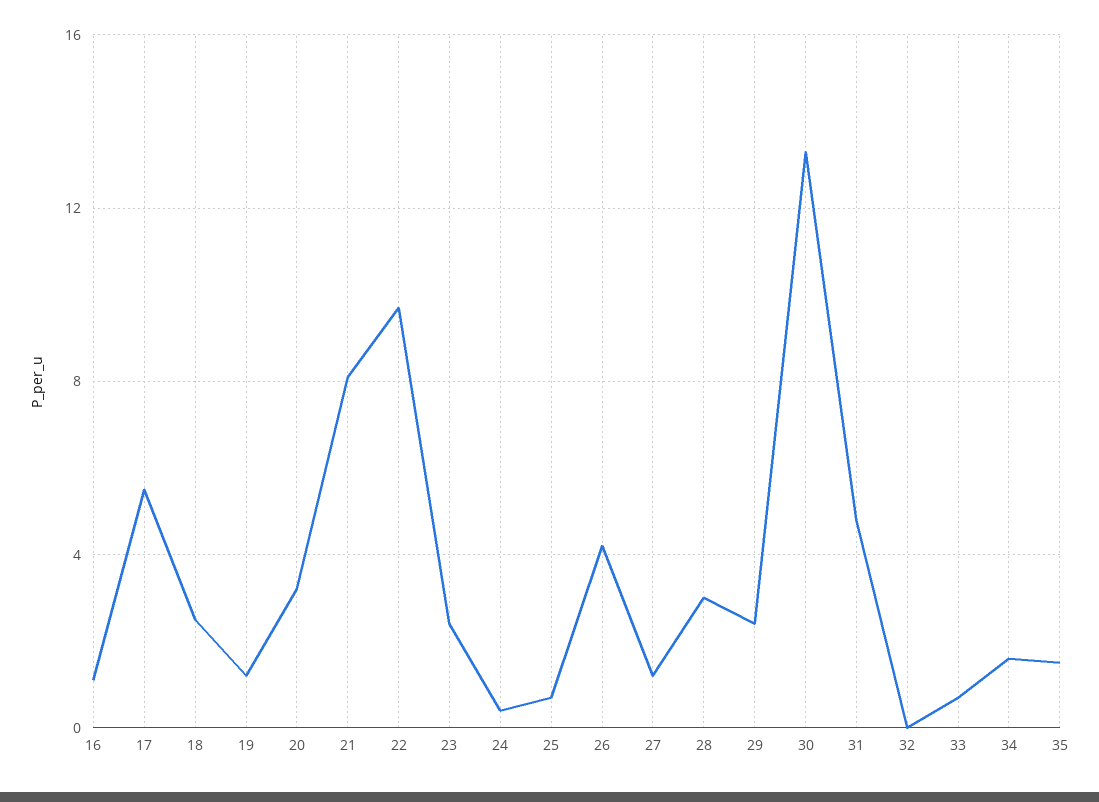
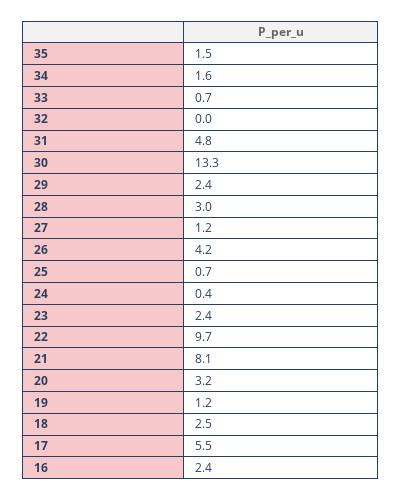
16: 1 -> 2.4

